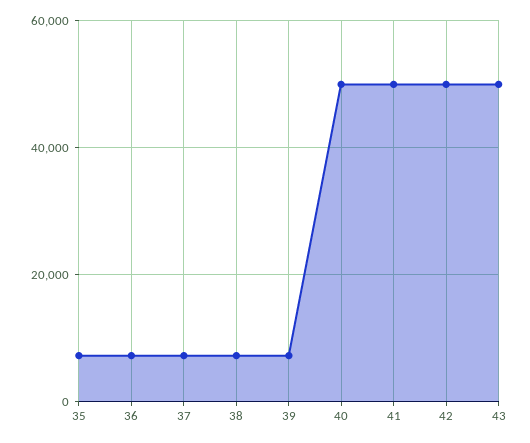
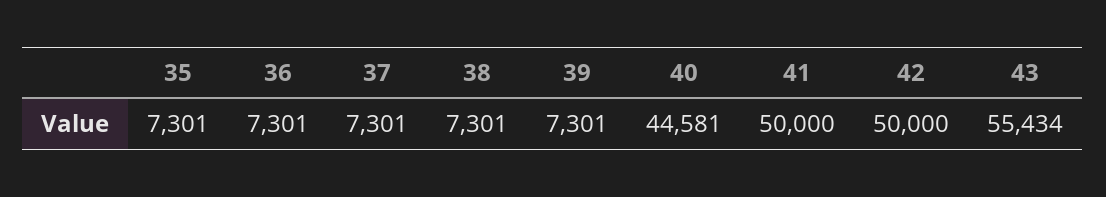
40: 50000 -> 44581
43: 50000 -> 55434

